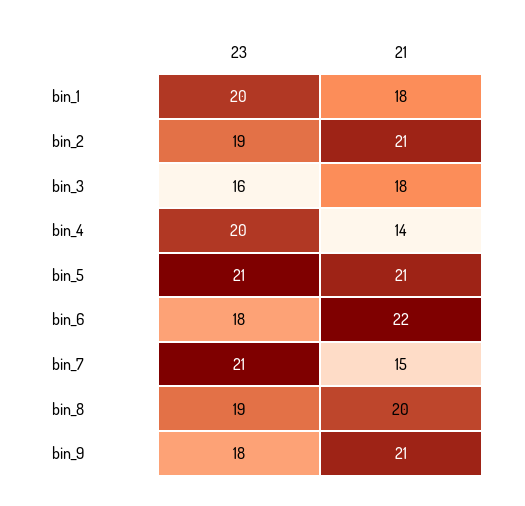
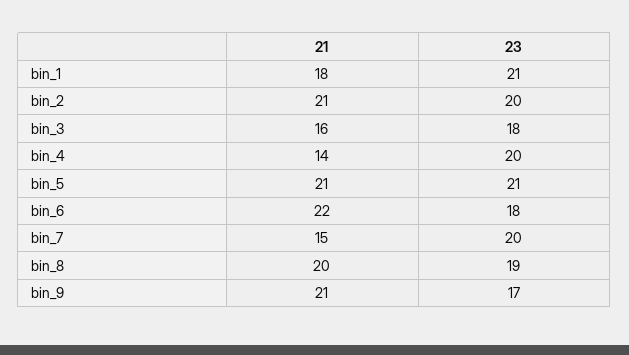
23, bin_1: 20 -> 21
23, bin_2: 19 -> 20
23, bin_3: 16 -> 18
21, bin_3: 18 -> 16
23, bin_7: 21 -> 20
23, bin_9: 18 -> 17

